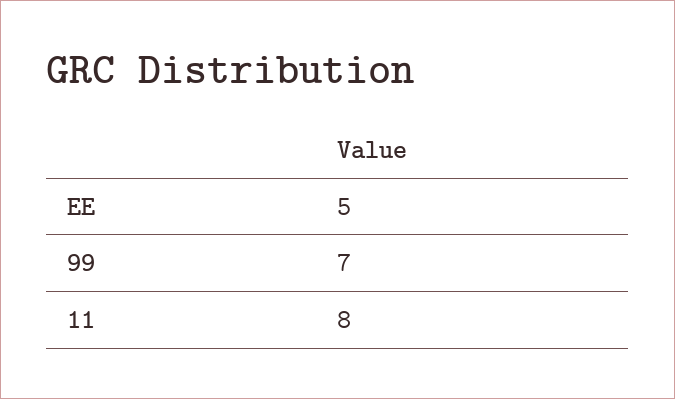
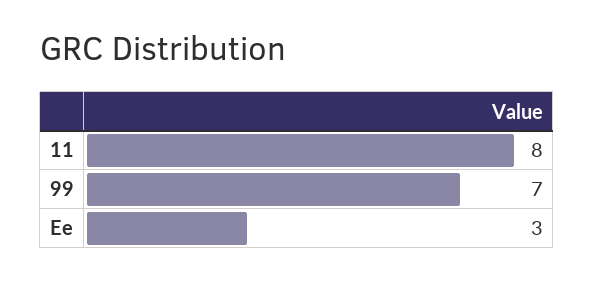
EE: 5 -> 3

